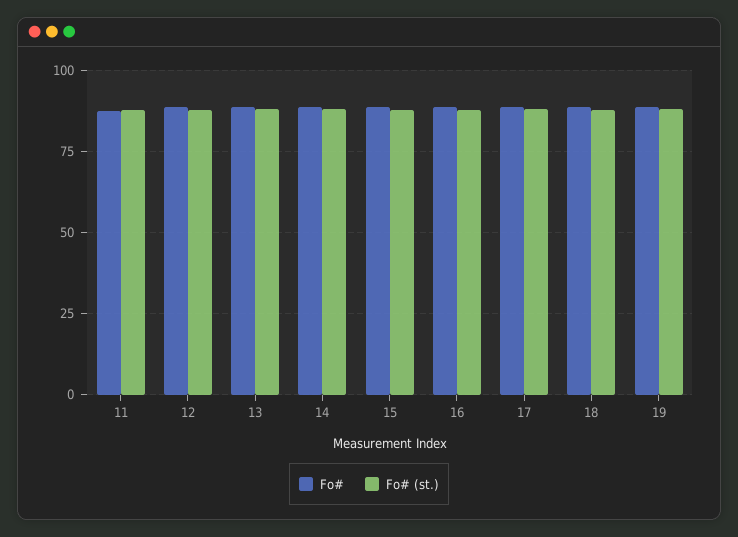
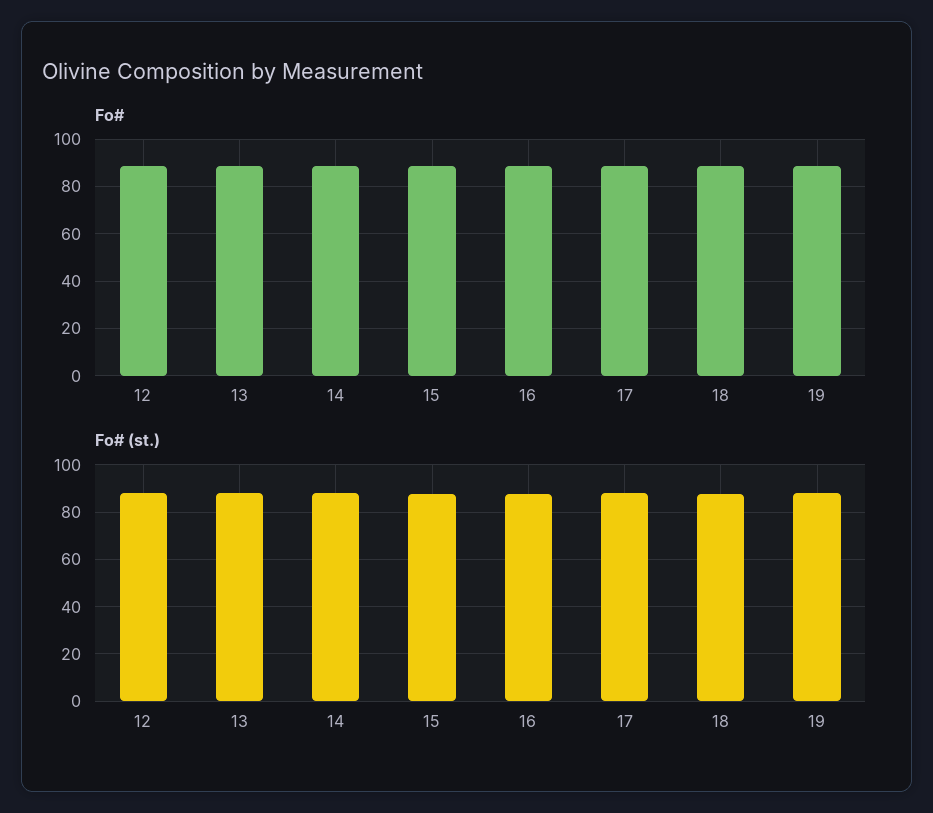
Fo#, 11: 87.5 -> none
Fo# (st.), 11: 87.5 -> none

